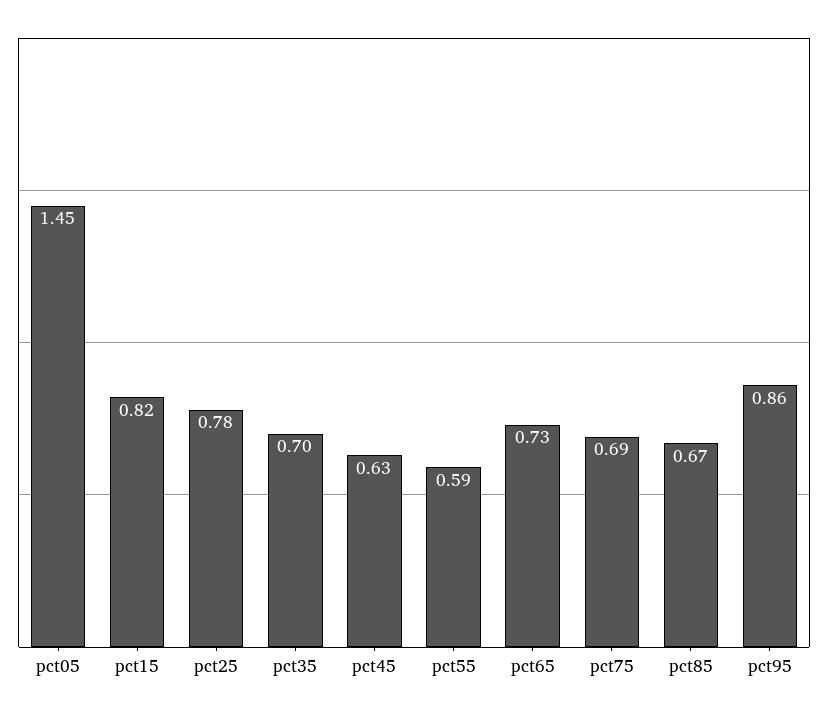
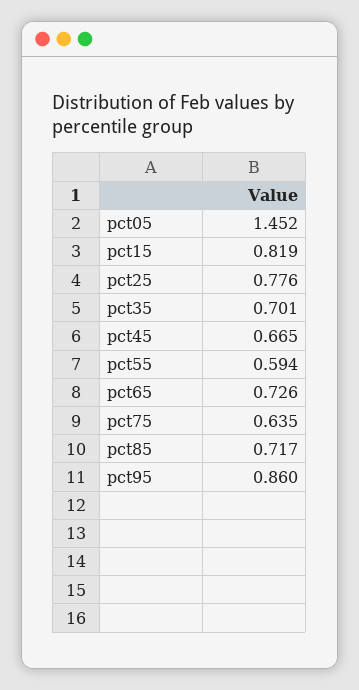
pct45: 0.63 -> 0.665
pct75: 0.69 -> 0.635
pct85: 0.67 -> 0.717

